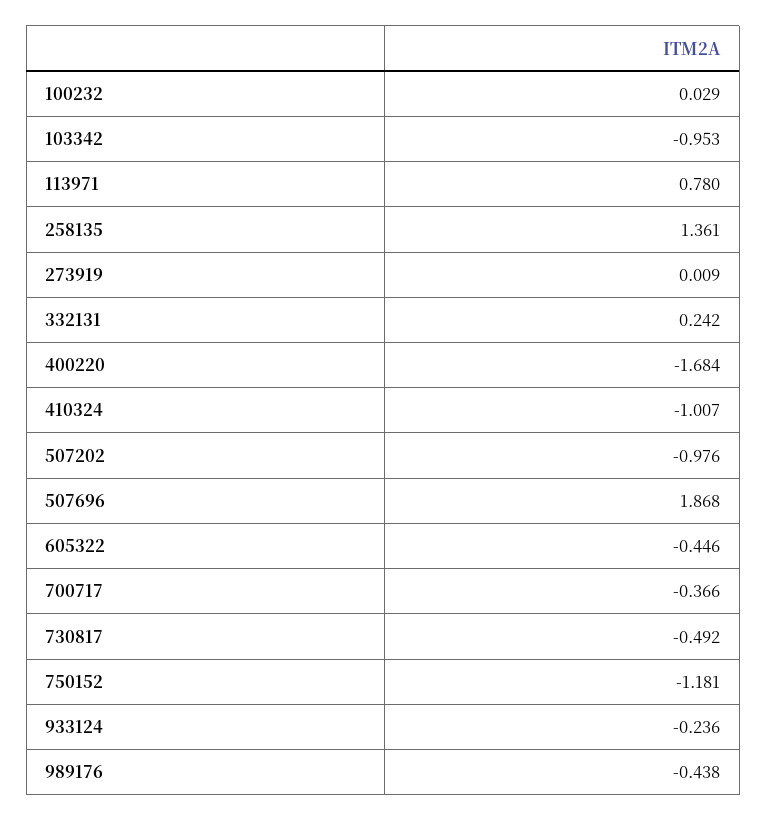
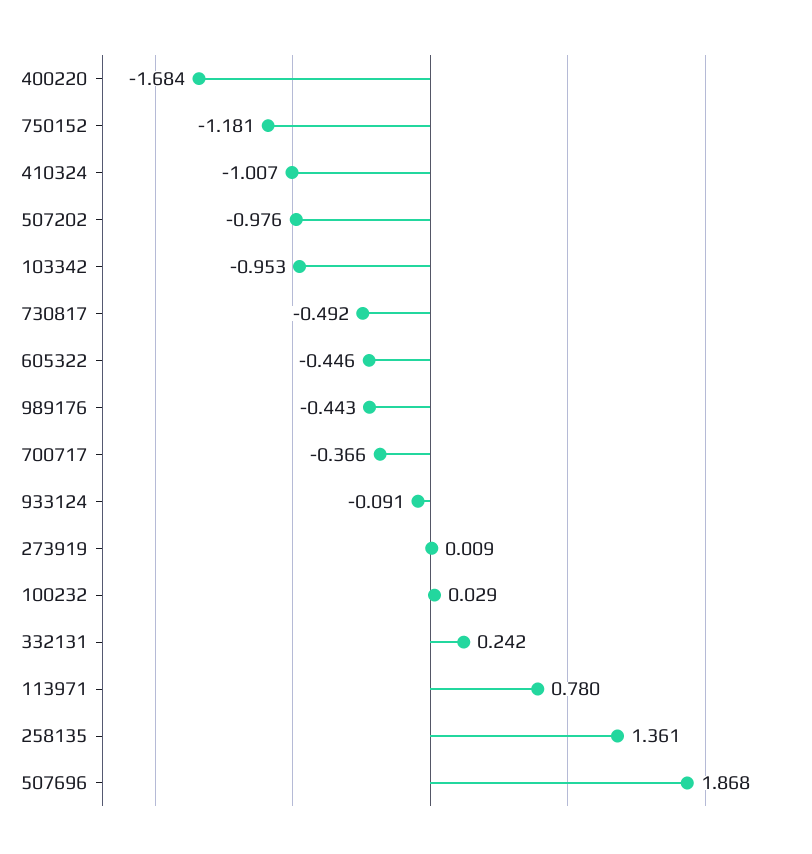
933124: -0.236 -> -0.091
989176: -0.438 -> -0.443

